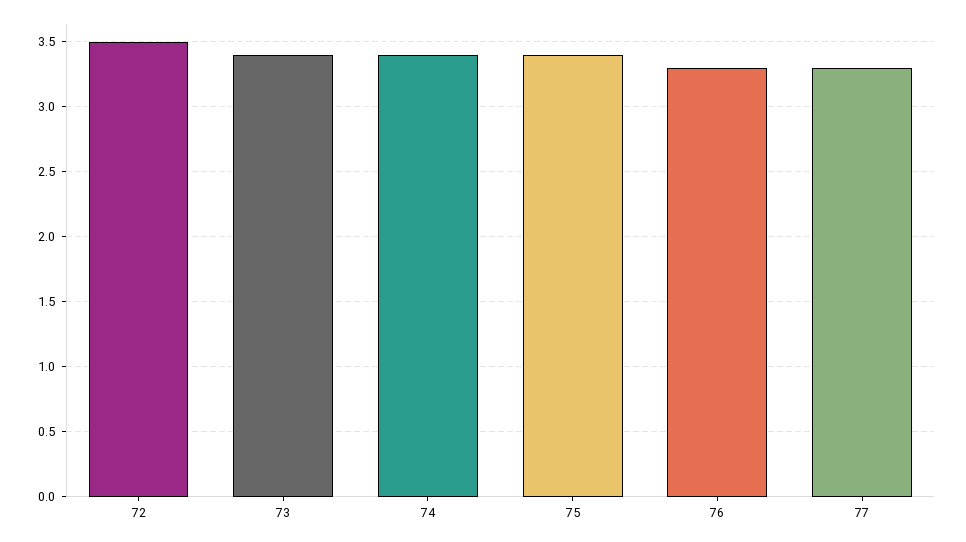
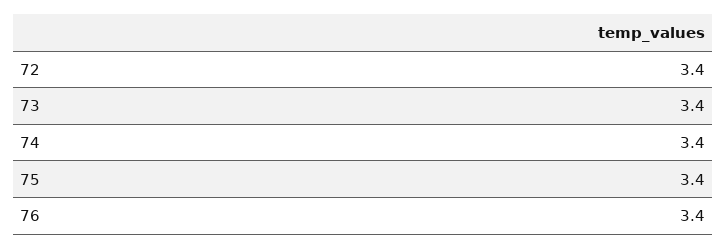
72: 3.5 -> 3.4
76: 3.3 -> 3.4
77: 3.3 -> none

